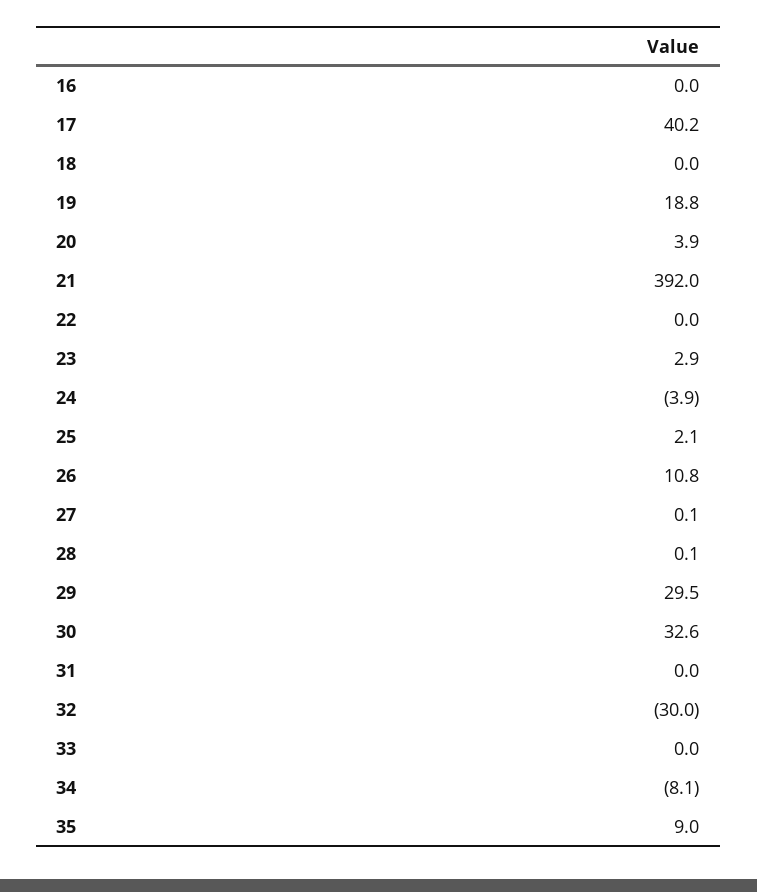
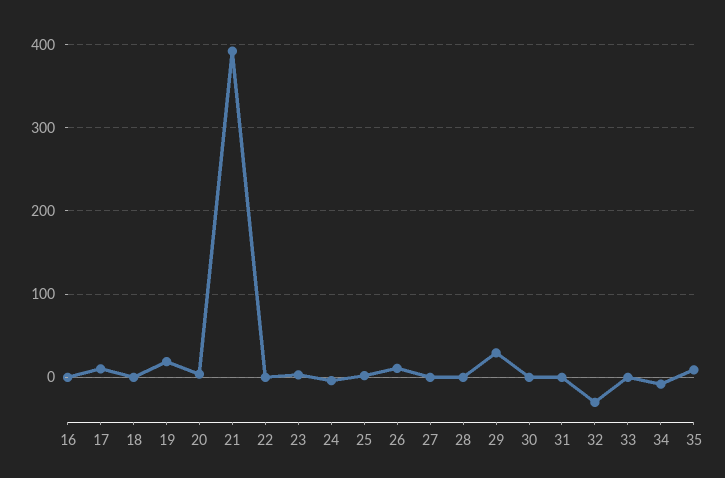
17: 40.2 -> 10
30: 32.6 -> 0

